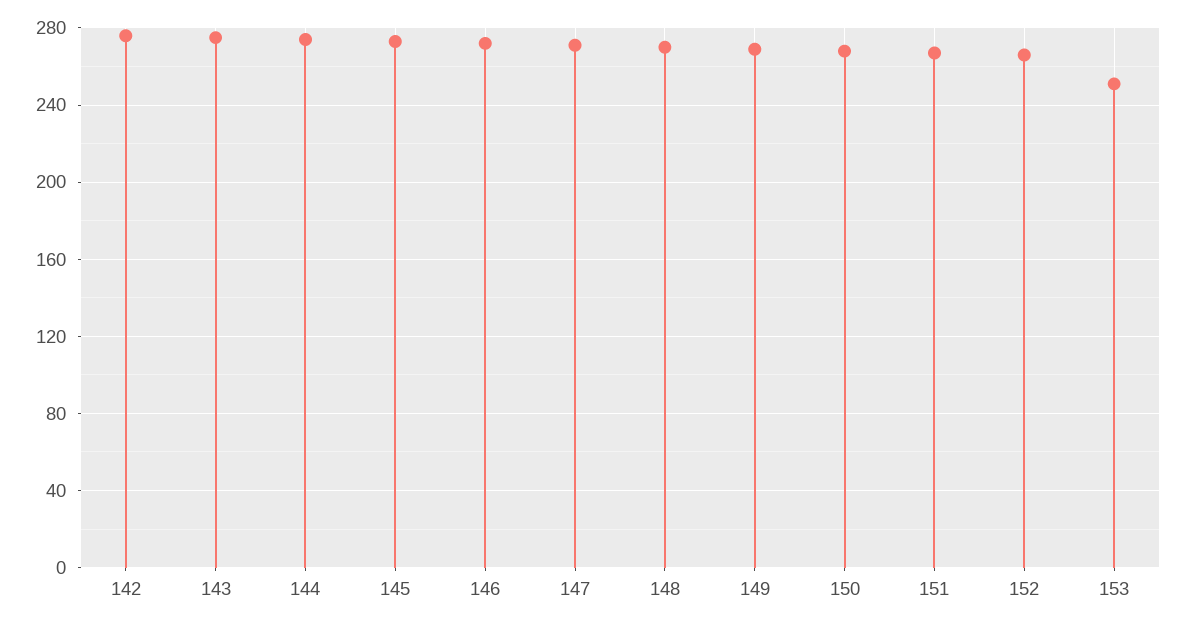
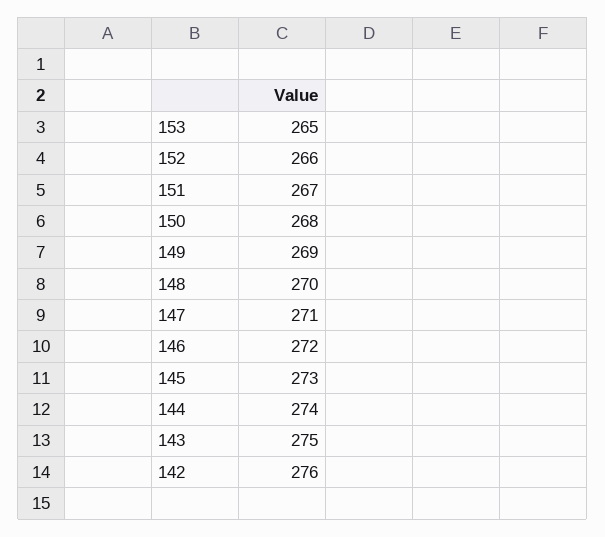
153: 250 -> 265

